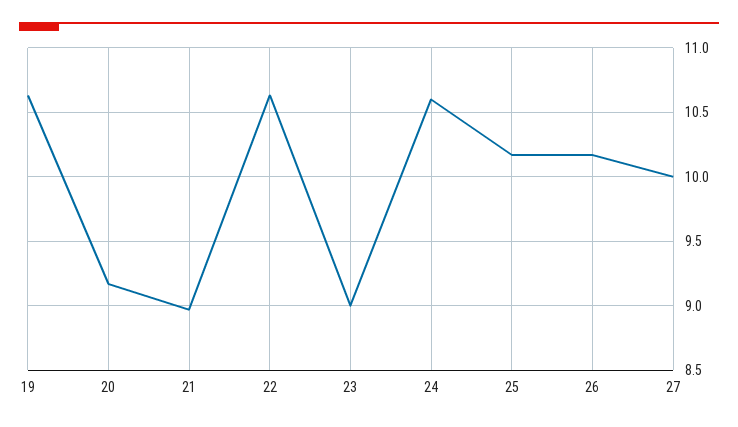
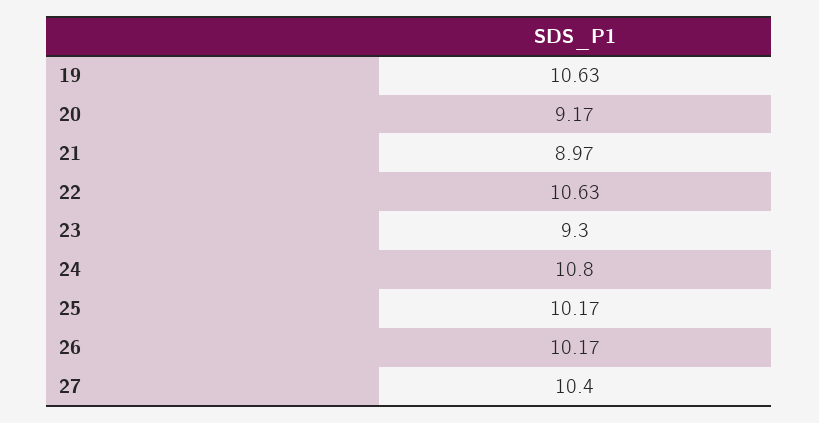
23: 9 -> 9.3
24: 10.6 -> 10.8
27: 10 -> 10.4

